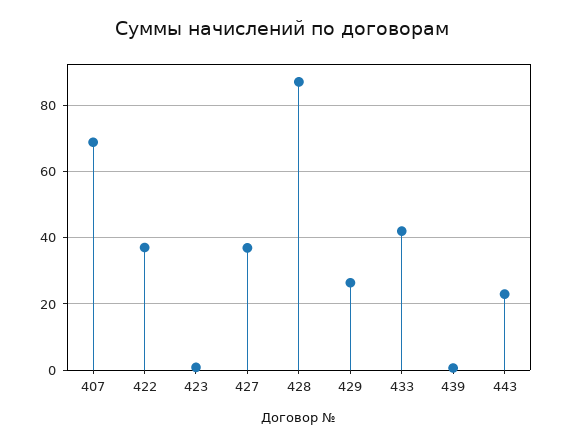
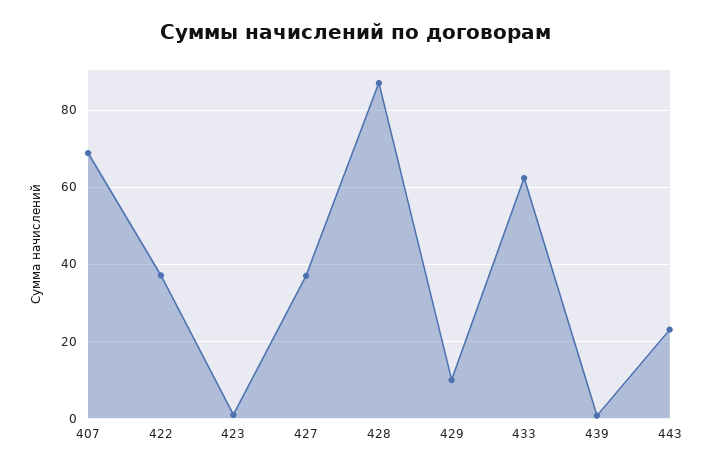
429: 26 -> 10
433: 42 -> 62

